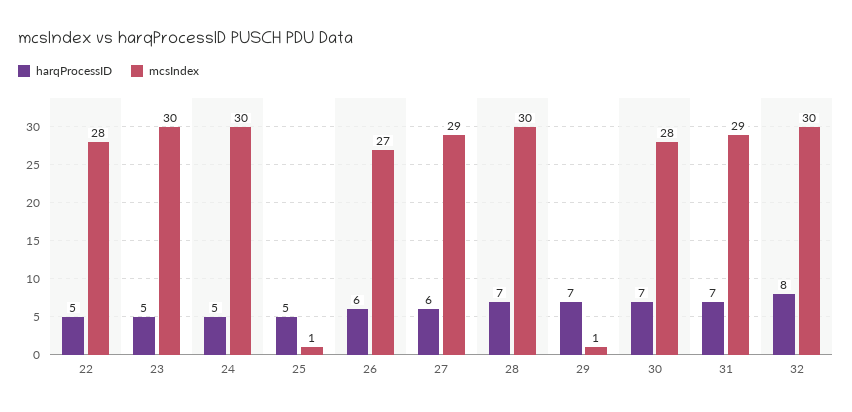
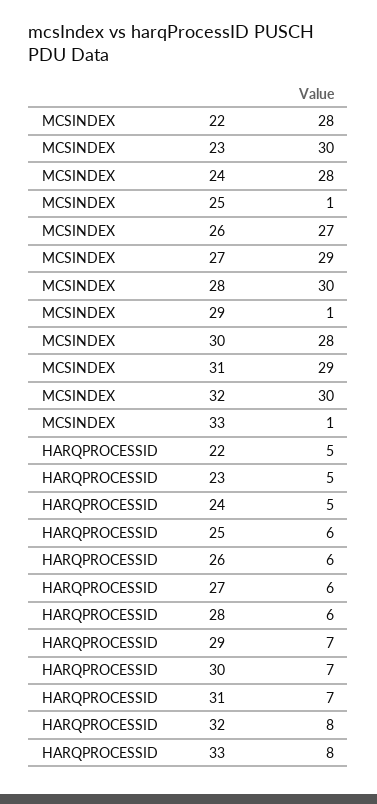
mcsIndex, 24: 30 -> 28
harqProcessID, 25: 5 -> 6
harqProcessID, 28: 7 -> 6
mcsIndex, 33: none -> 1
harqProcessID, 33: none -> 8

